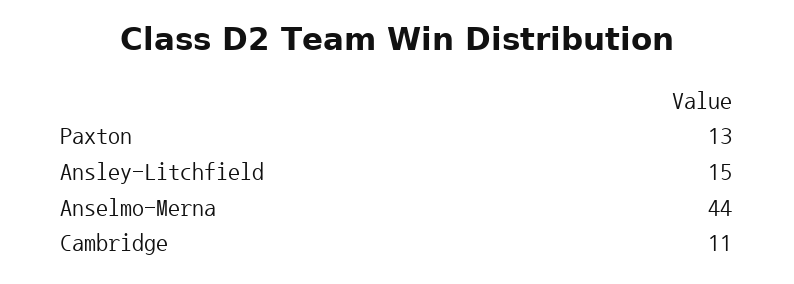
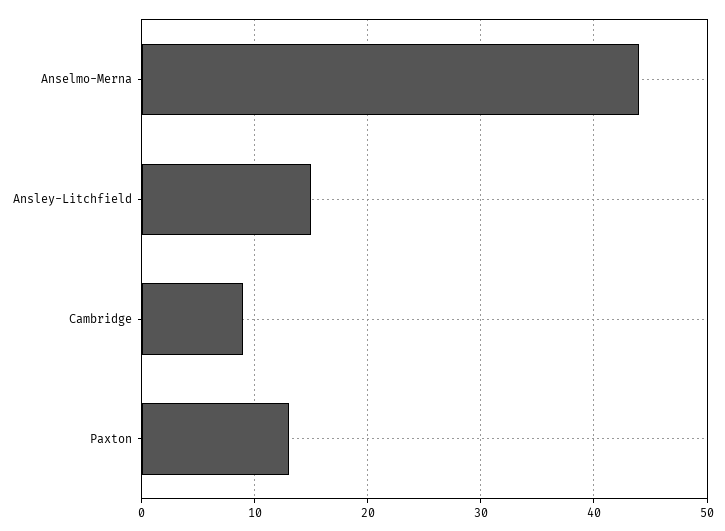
Cambridge: 11 -> 9

